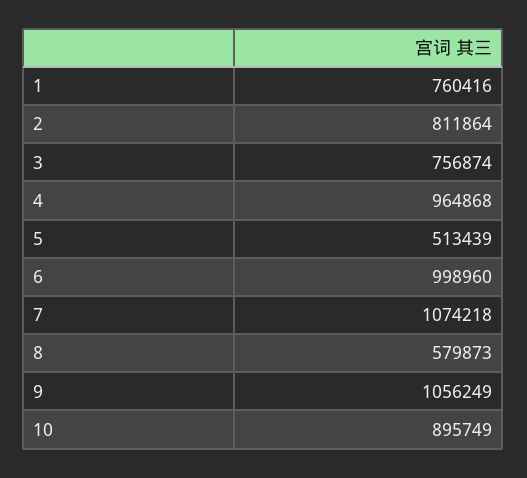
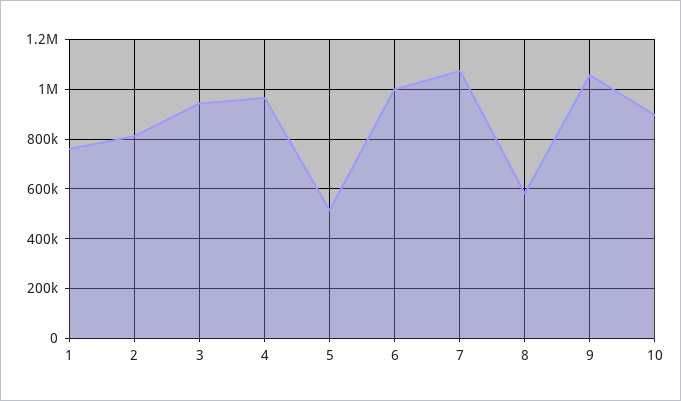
3: 756874 -> 950000

